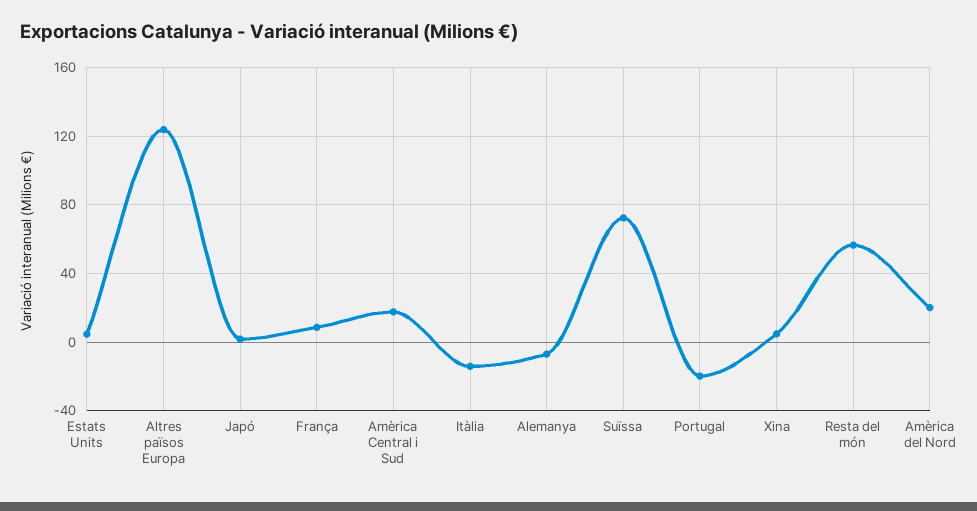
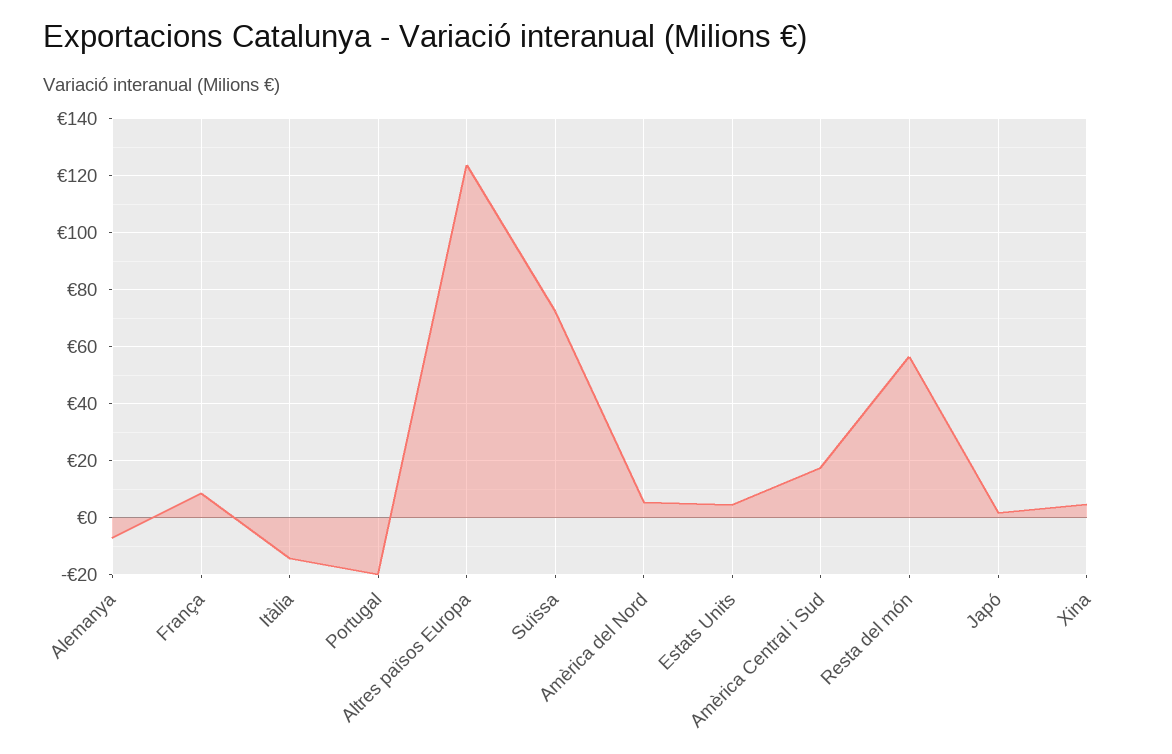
Amèrica del Nord: 20 -> 5

